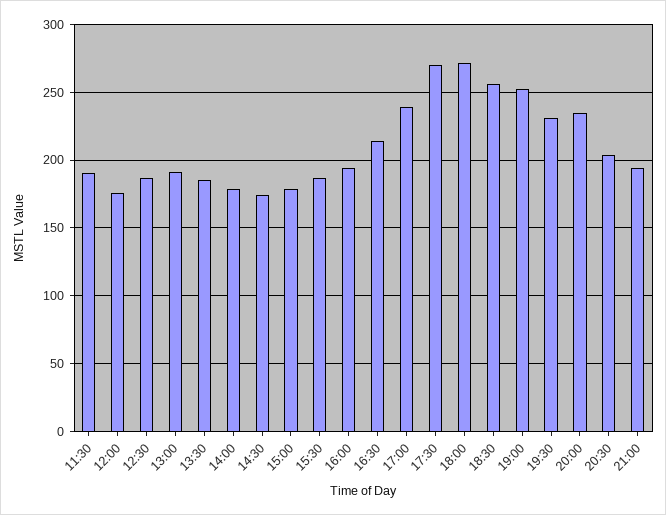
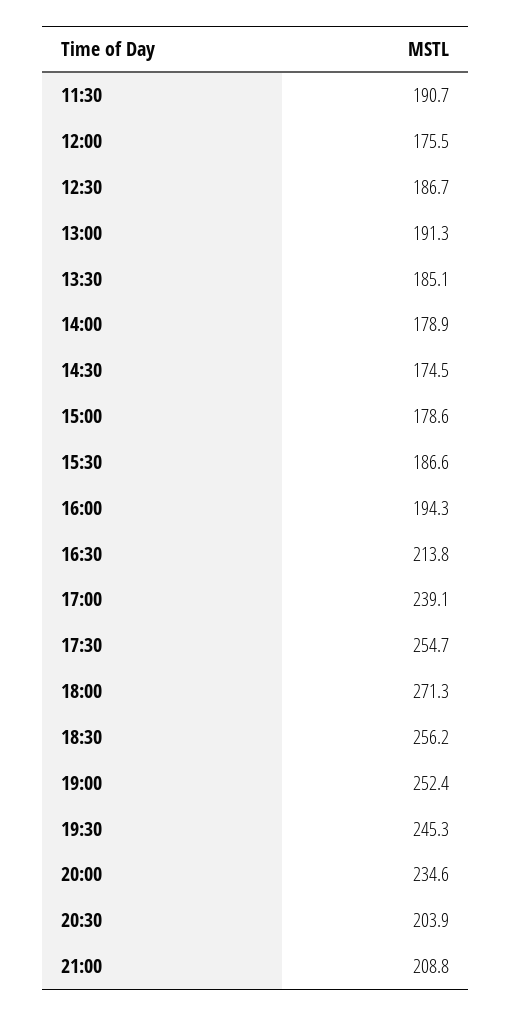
17:30: 270 -> 254.7
19:30: 230 -> 245.3
21:00: 195 -> 208.8

